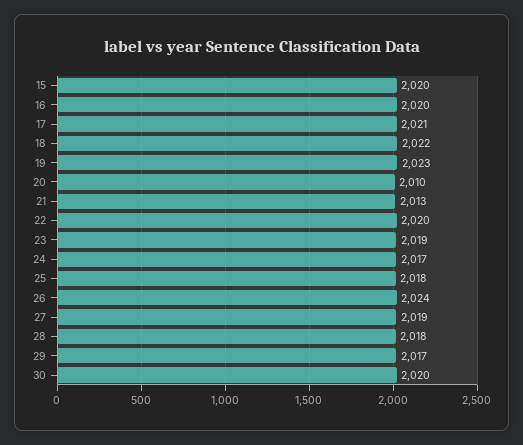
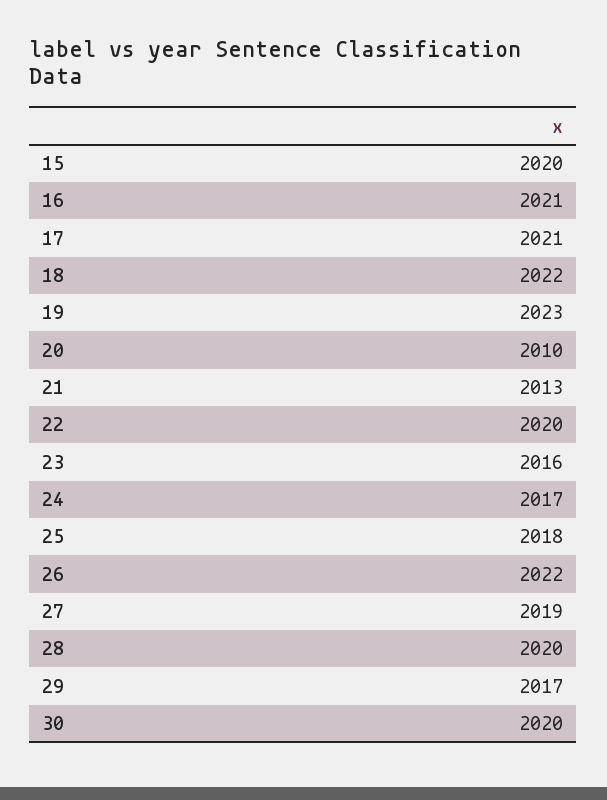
16: 2020 -> 2021
23: 2019 -> 2016
26: 2024 -> 2022
28: 2018 -> 2020

